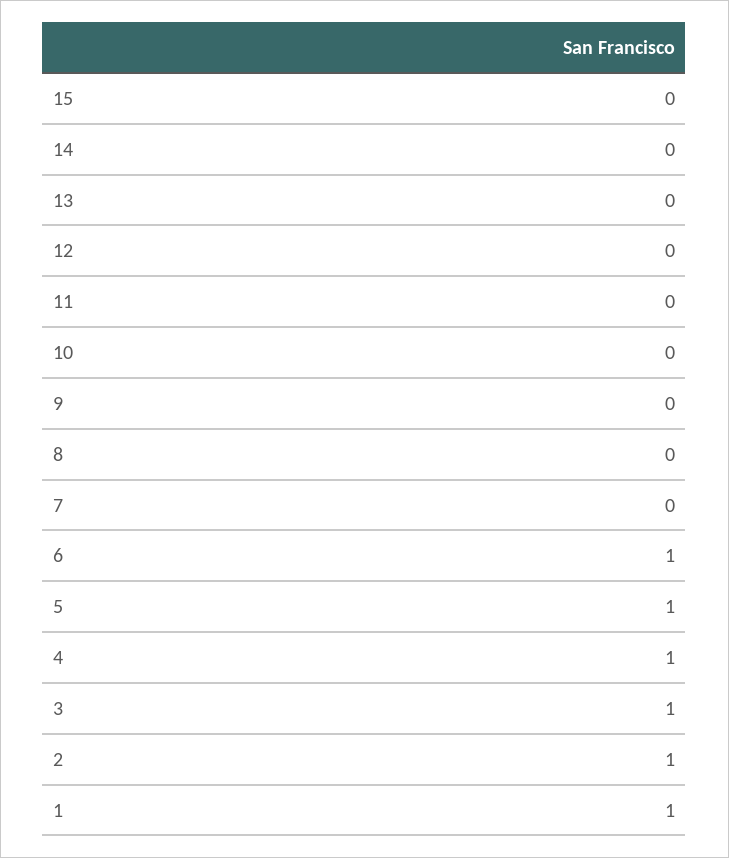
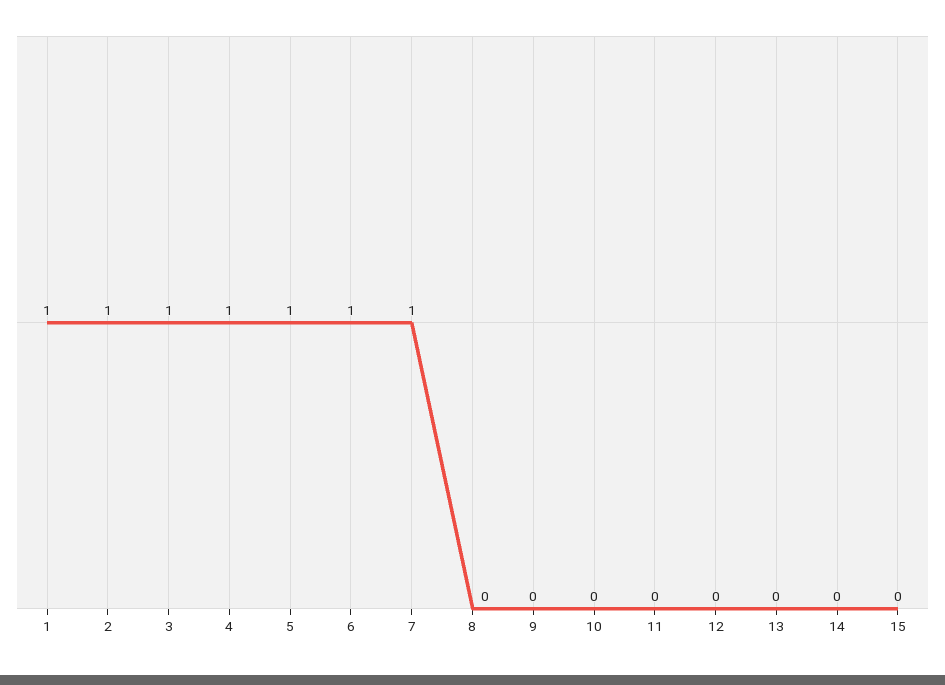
7: 0 -> 1

